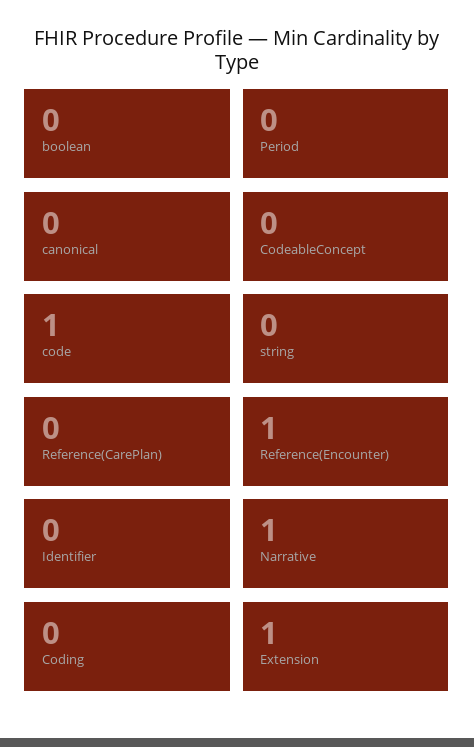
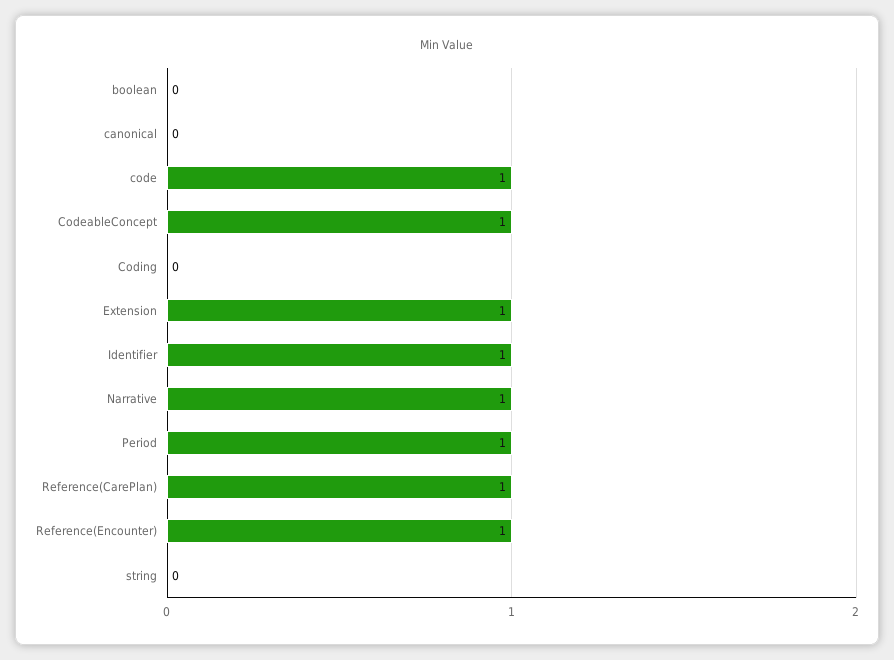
Period: 0 -> 1
CodeableConcept: 0 -> 1
Reference(CarePlan): 0 -> 1
Identifier: 0 -> 1

